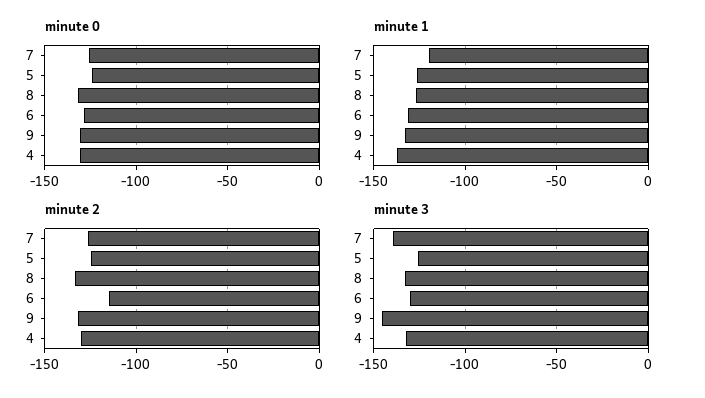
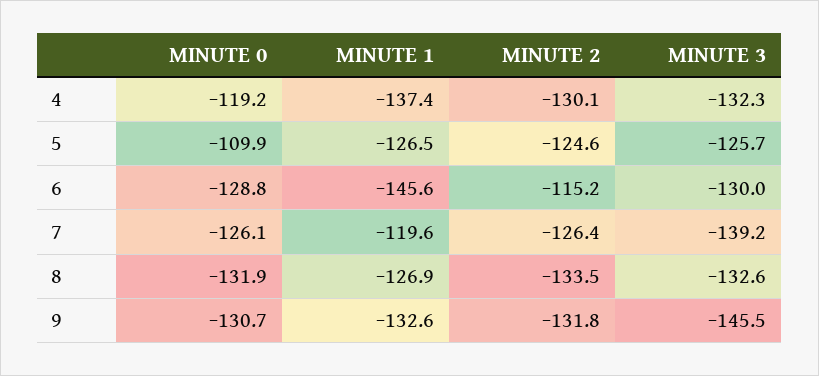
minute 0, 5: -125 -> -109.9
minute 0, 4: -130 -> -119.2
minute 1, 6: -130 -> -145.6

